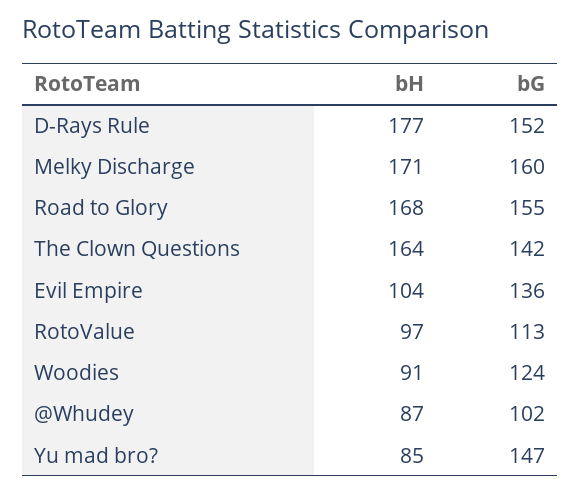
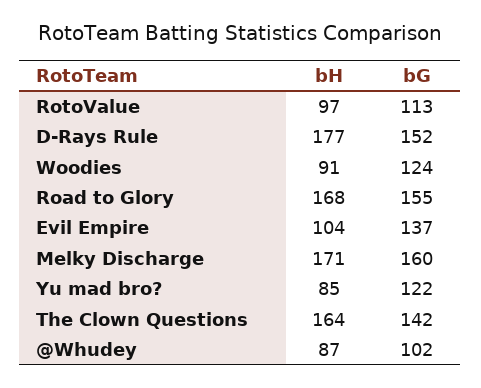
bG, Evil Empire: 136 -> 137
bG, Yu mad bro?: 147 -> 122

